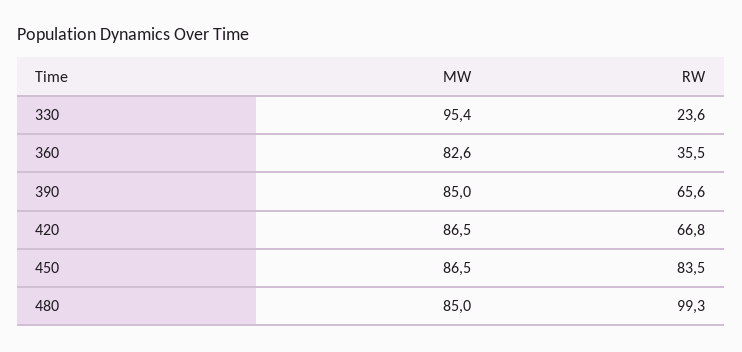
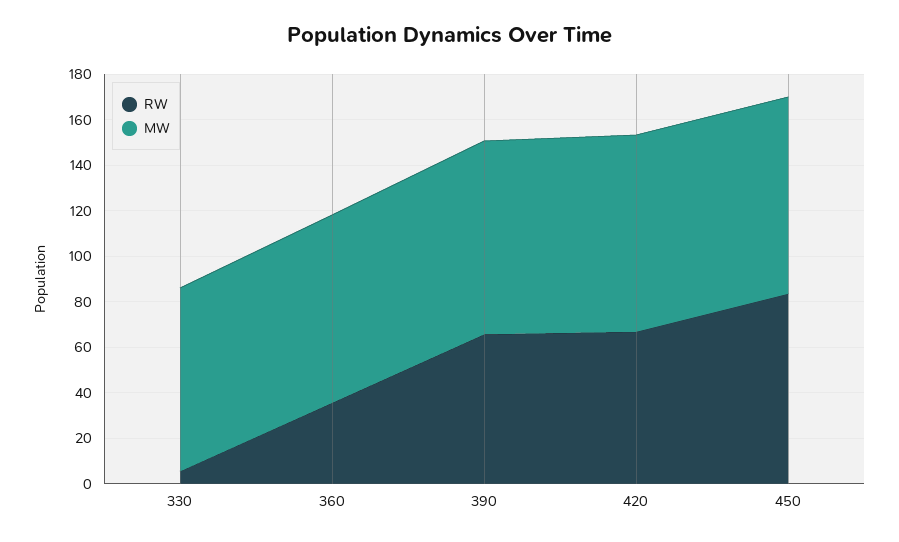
MW, 330: 95.4 -> 80
RW, 330: 23.6 -> 5
MW, 480: 85 -> none
RW, 480: 99.3 -> none

